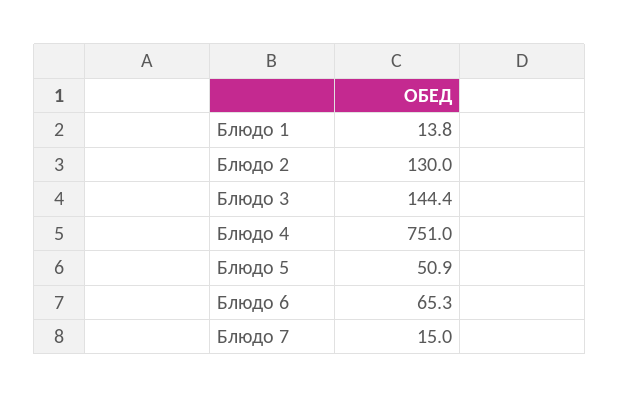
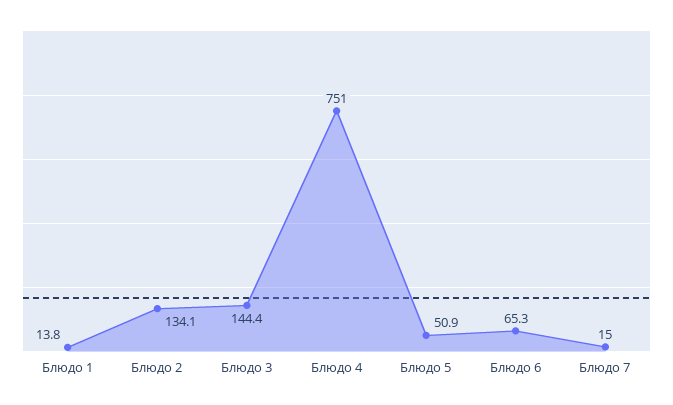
Блюдо 2: 130 -> 134.1

